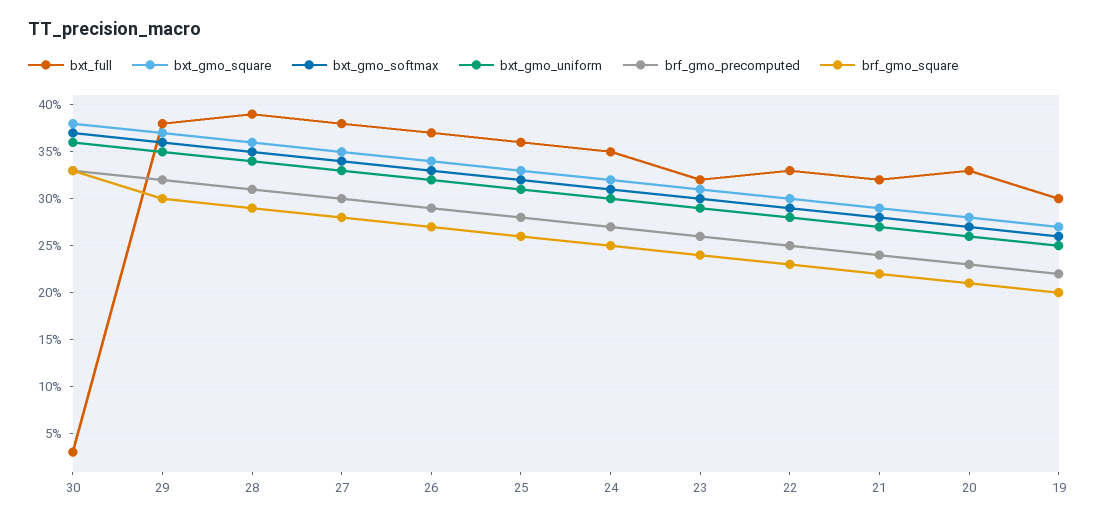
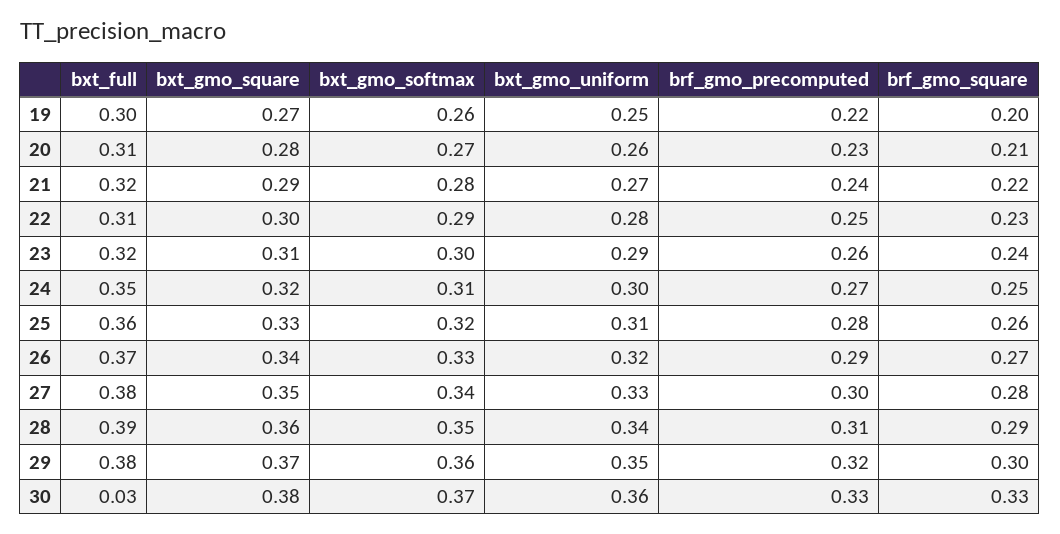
bxt_full, 22: 0.33 -> 0.31
bxt_full, 20: 0.33 -> 0.31

